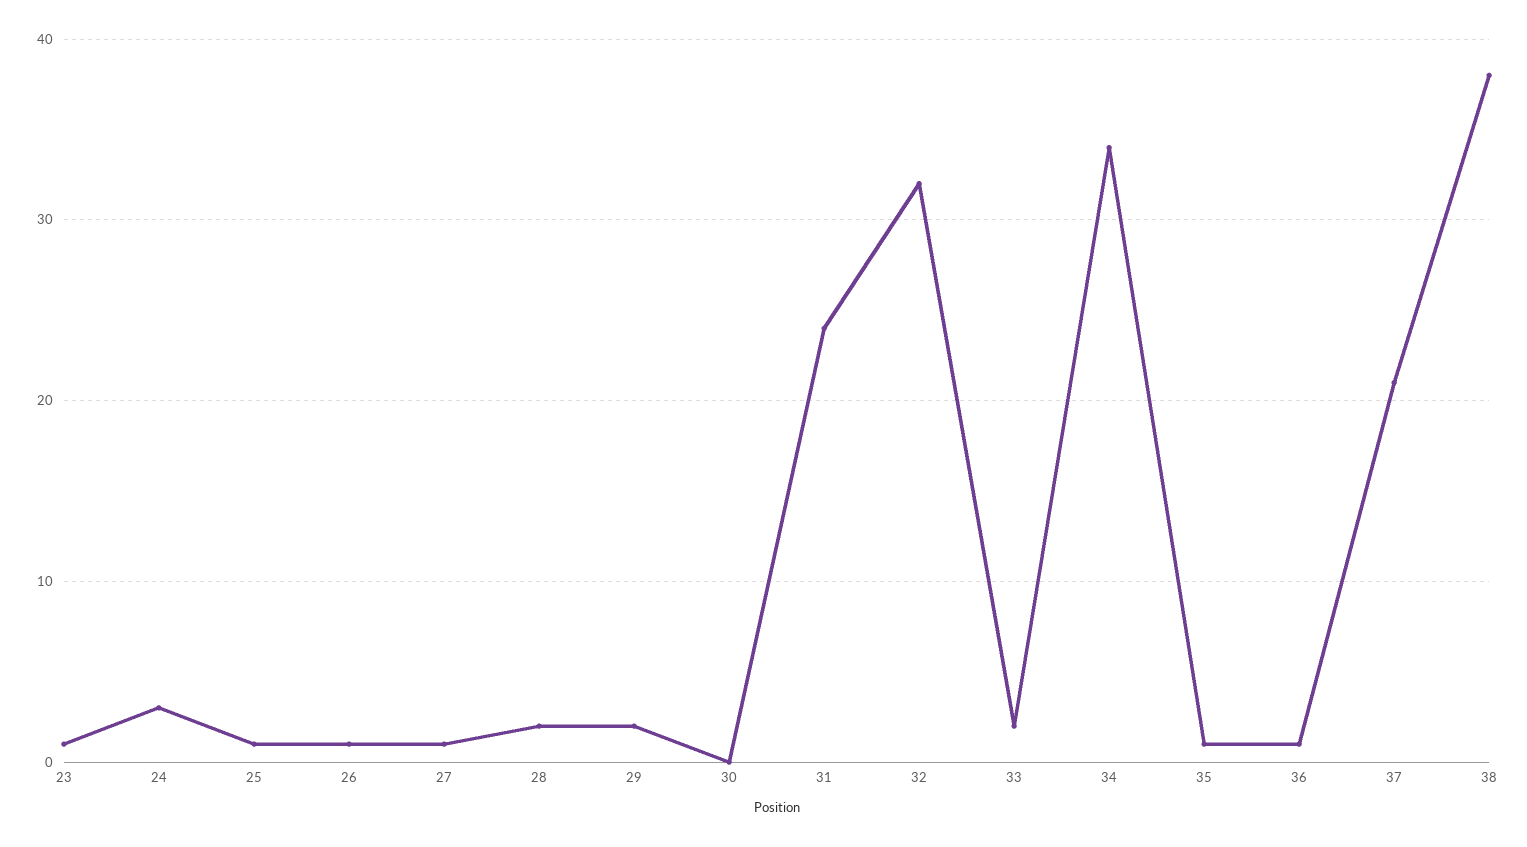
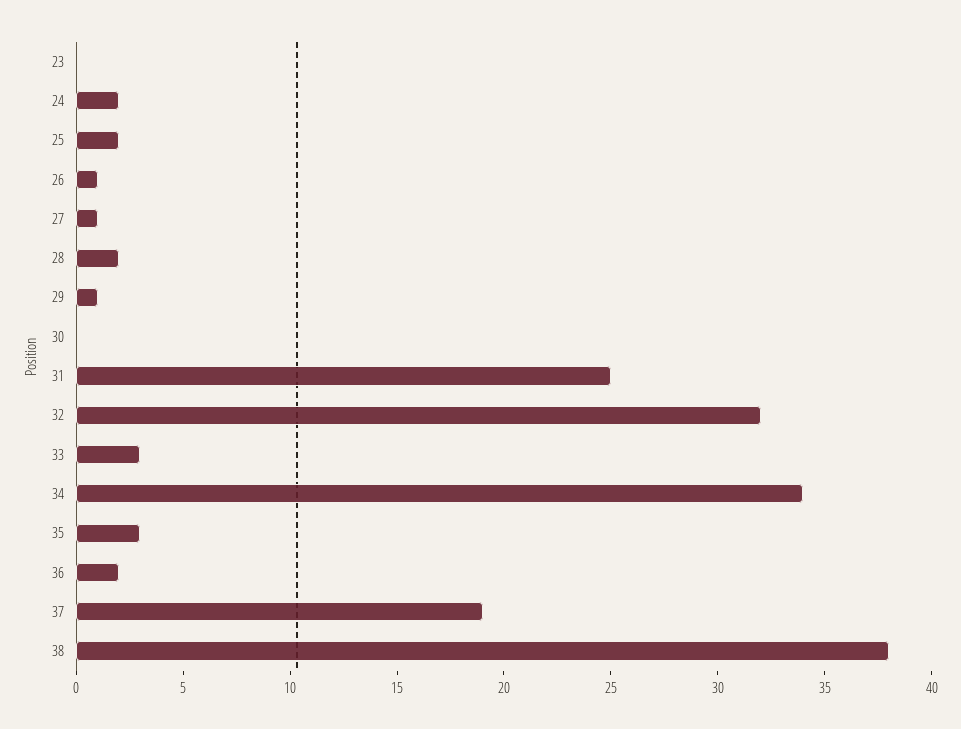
23: 1 -> 0
24: 3 -> 2
25: 1 -> 2
29: 2 -> 1
31: 24 -> 25
33: 2 -> 3
35: 1 -> 3
36: 1 -> 2
37: 21 -> 19

